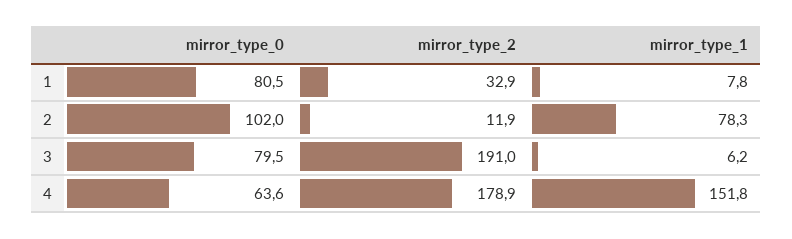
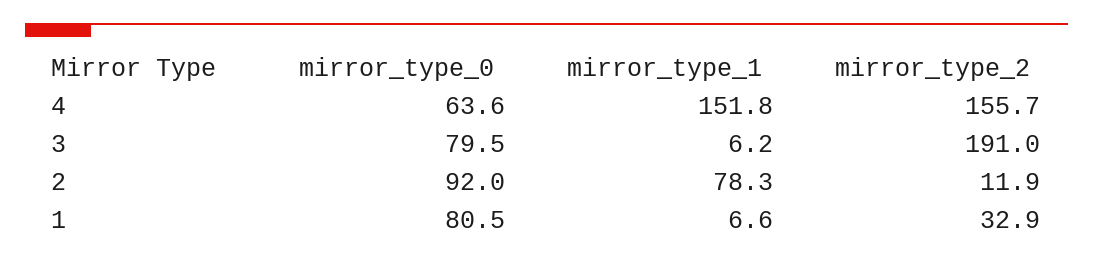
mirror_type_1, 1: 7.8 -> 6.6
mirror_type_0, 2: 102 -> 92
mirror_type_2, 4: 178.9 -> 155.7

